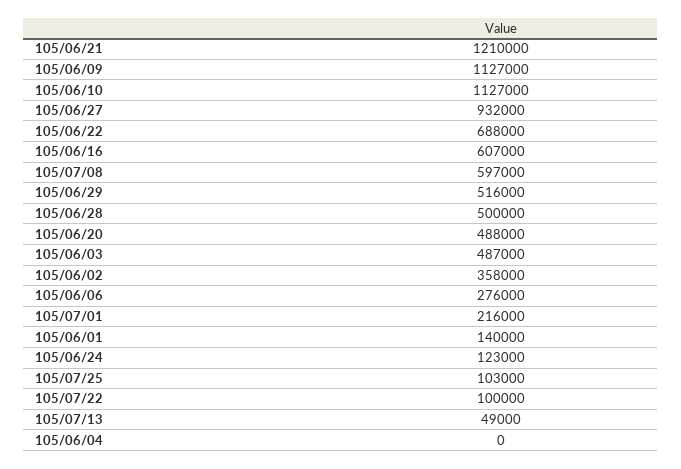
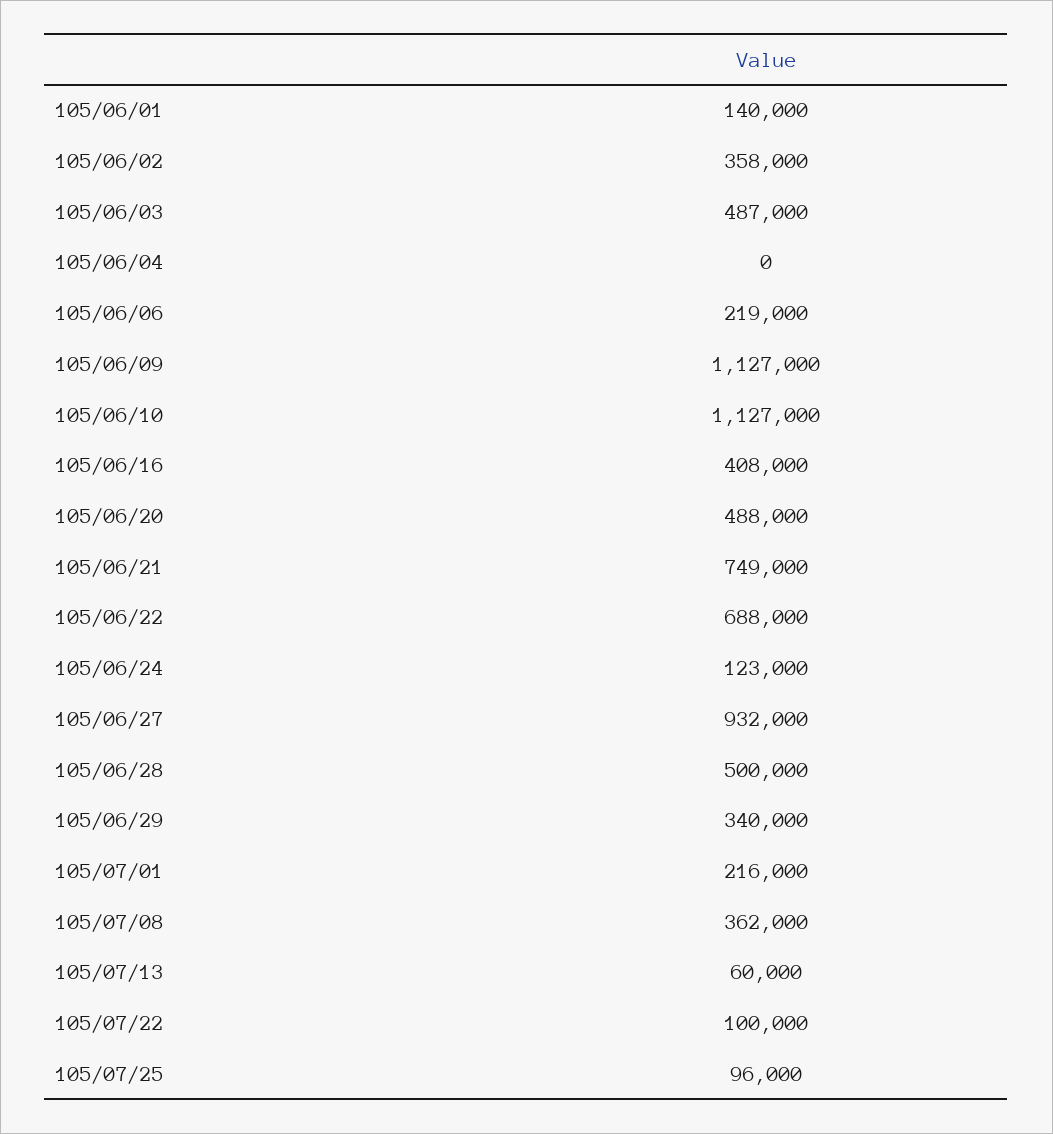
105/06/21: 1210000 -> 749000
105/06/16: 607000 -> 408000
105/07/08: 597000 -> 362000
105/06/29: 516000 -> 340000
105/06/06: 276000 -> 219000
105/07/25: 103000 -> 96000
105/07/13: 49000 -> 60000

